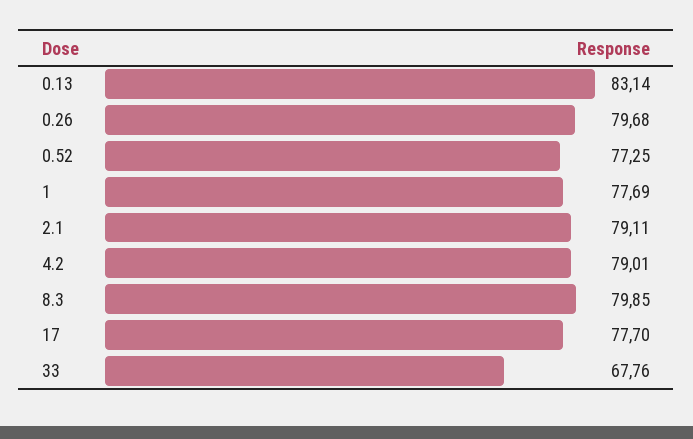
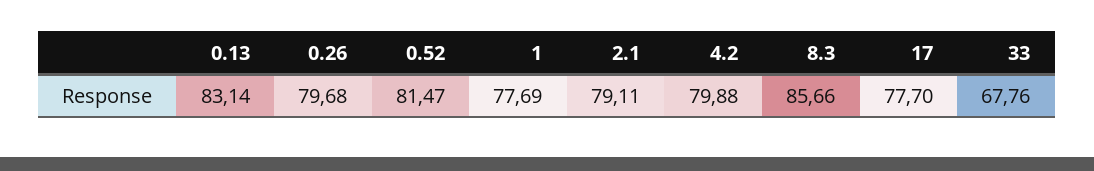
0.52: 77.25 -> 81.47
4.2: 79.01 -> 79.88
8.3: 79.85 -> 85.66

